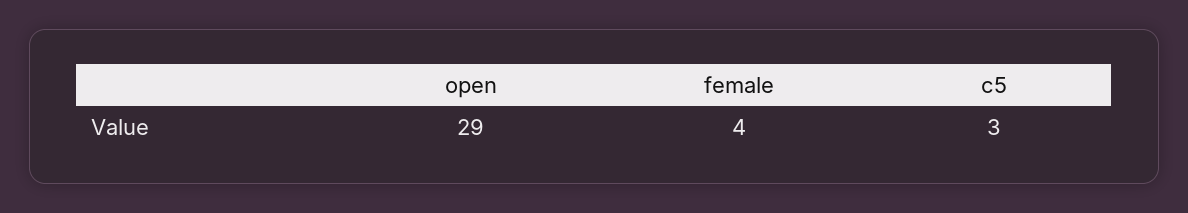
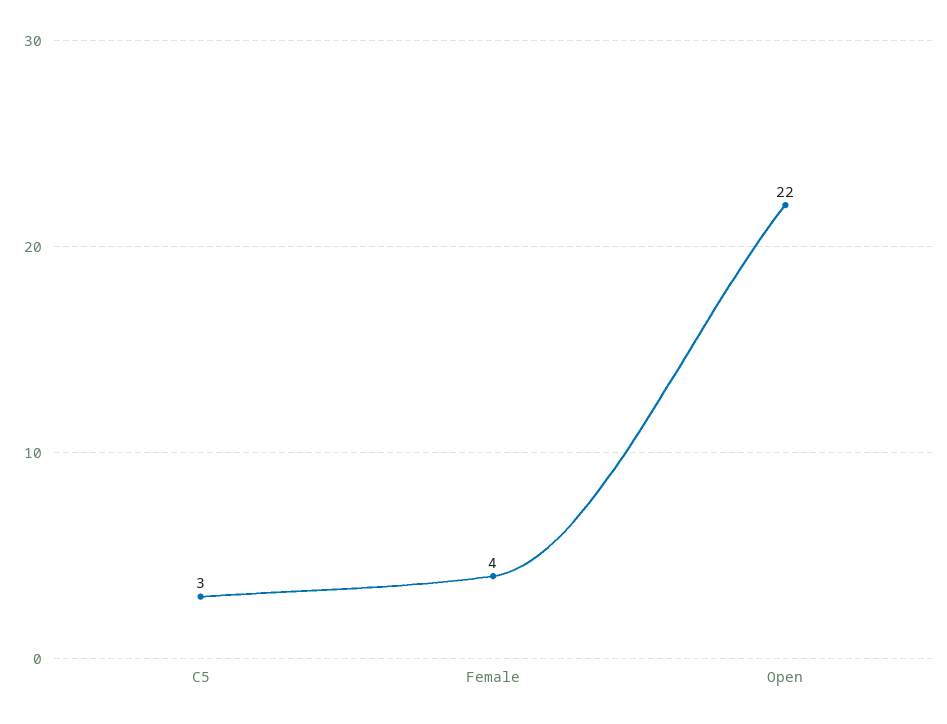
open: 29 -> 22

